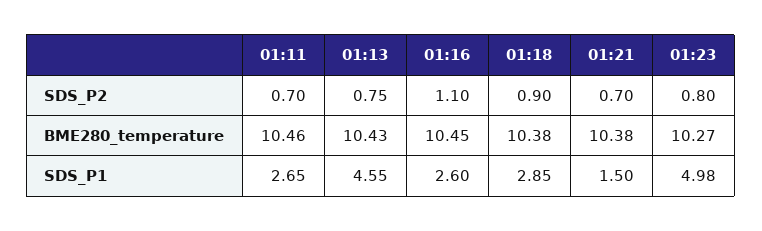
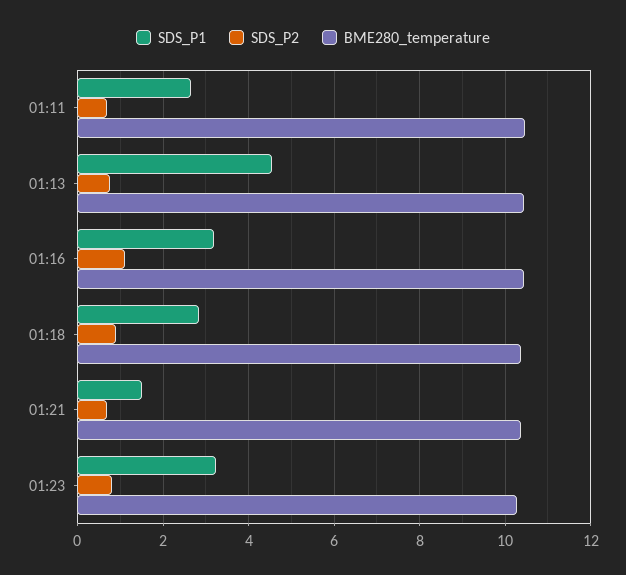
SDS_P1, 01:16: 2.6 -> 3.2
SDS_P1, 01:23: 4.98 -> 3.2

